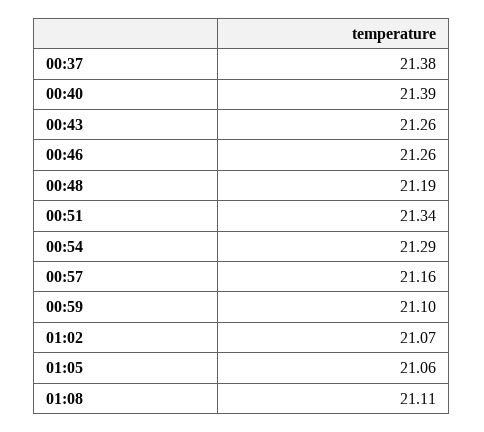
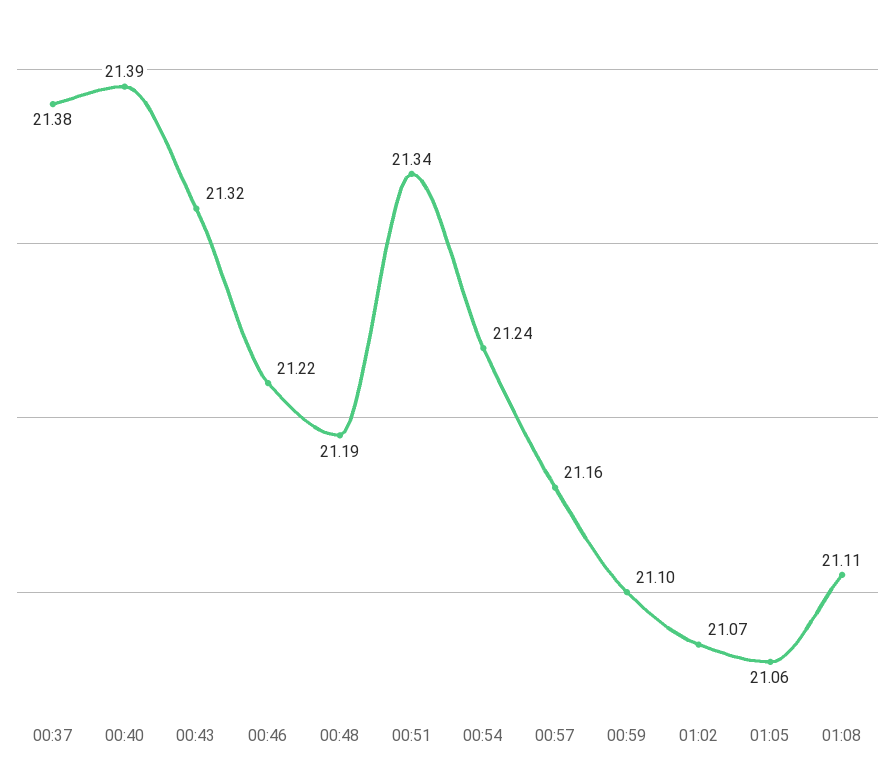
00:43: 21.26 -> 21.32
00:46: 21.26 -> 21.22
00:54: 21.29 -> 21.24

